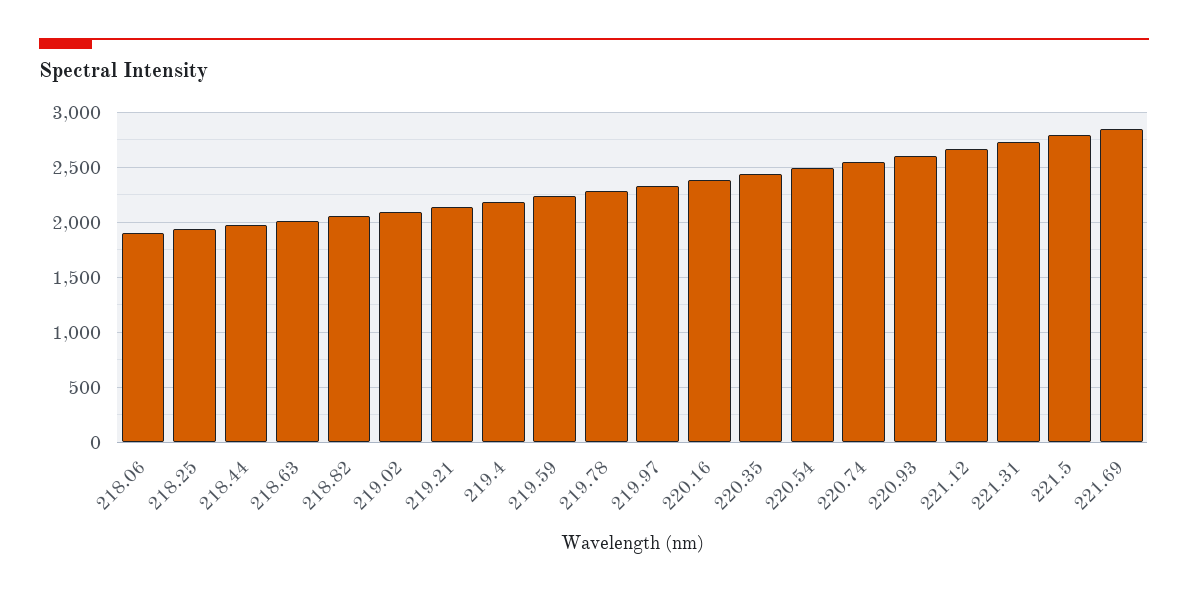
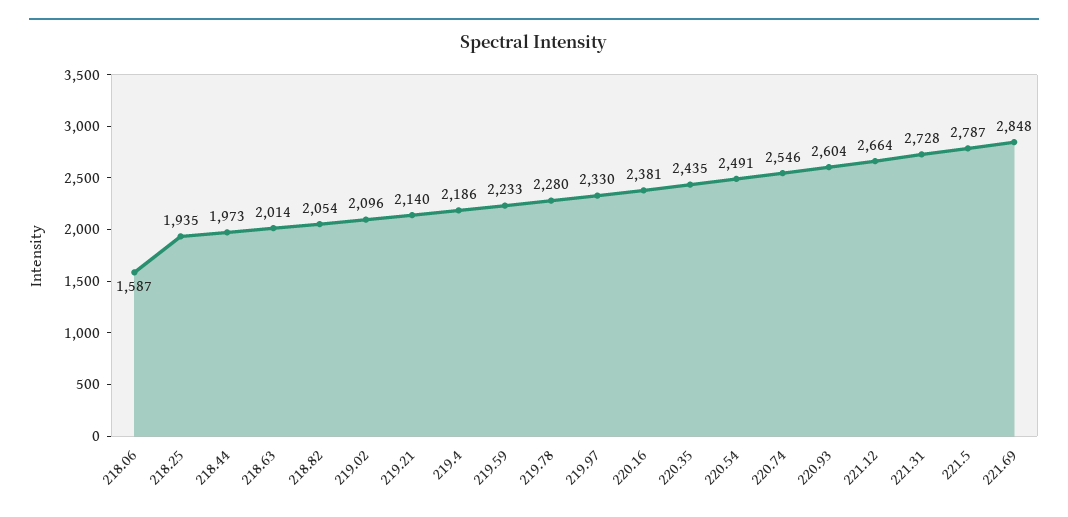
218.06: 1900 -> 1587

